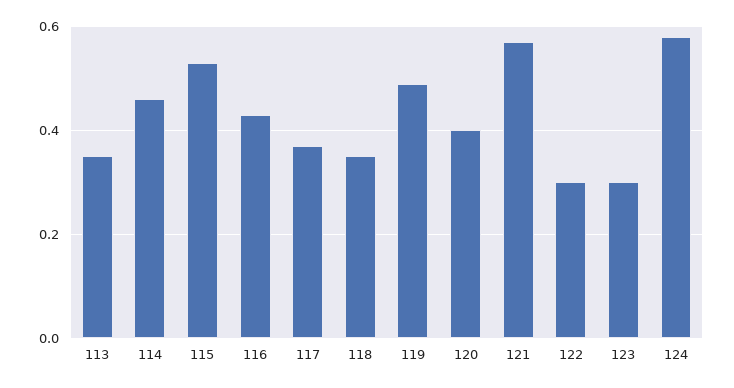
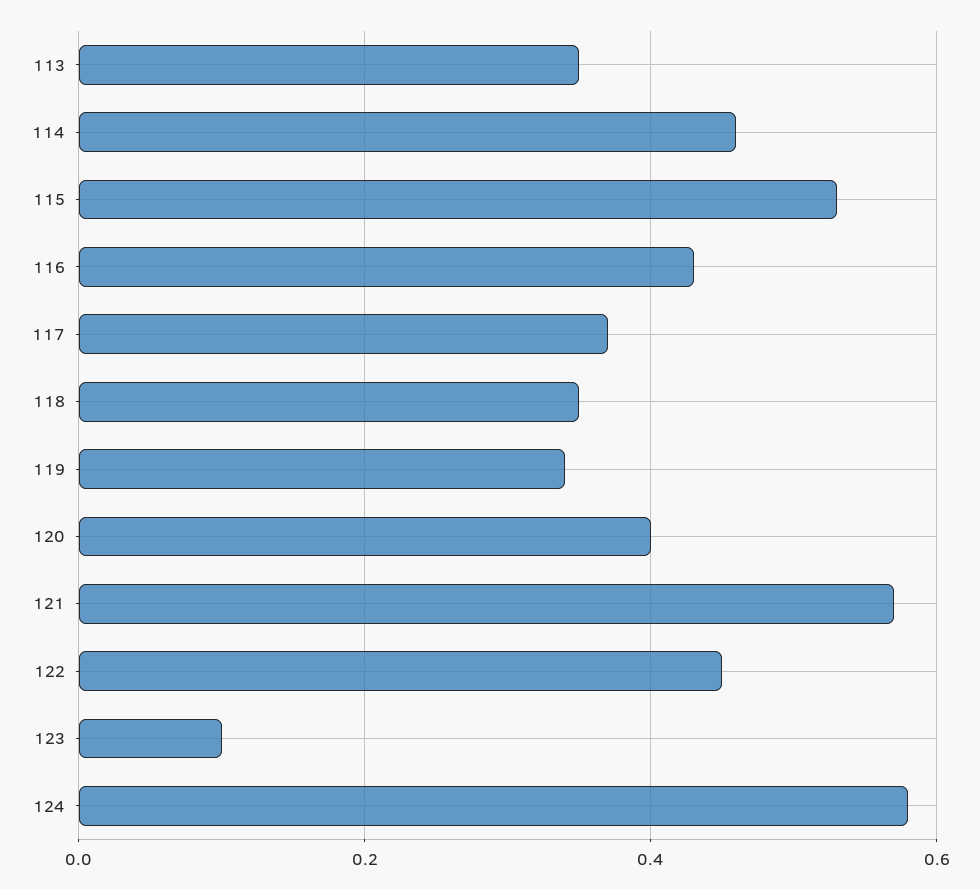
119: 0.5 -> 0.35
122: 0.3 -> 0.45
123: 0.3 -> 0.1

